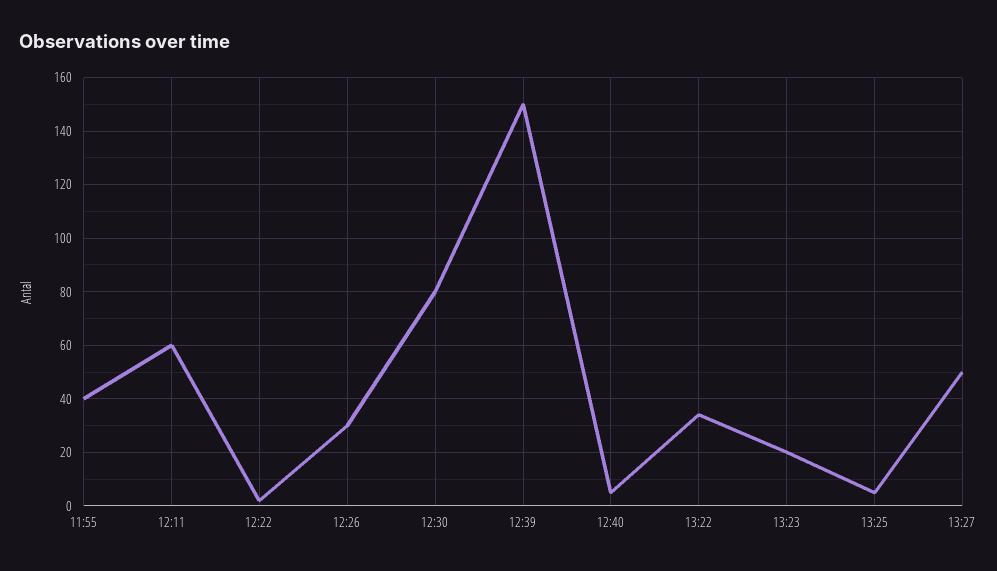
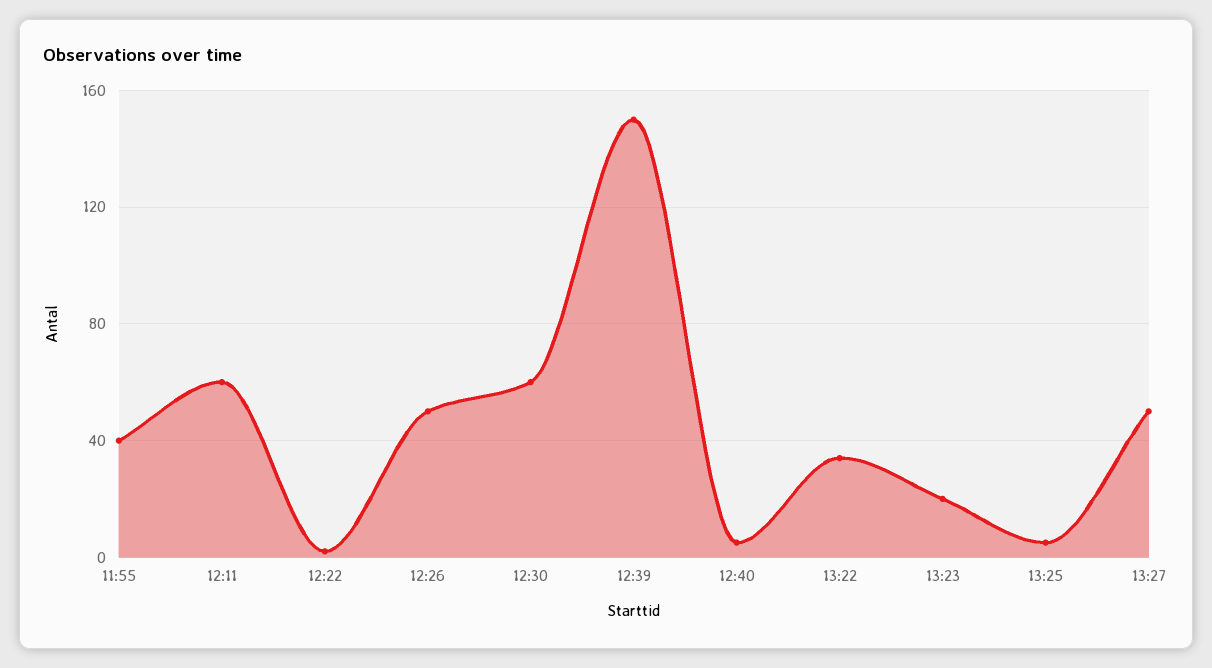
12:26: 30 -> 50
12:30: 80 -> 60

